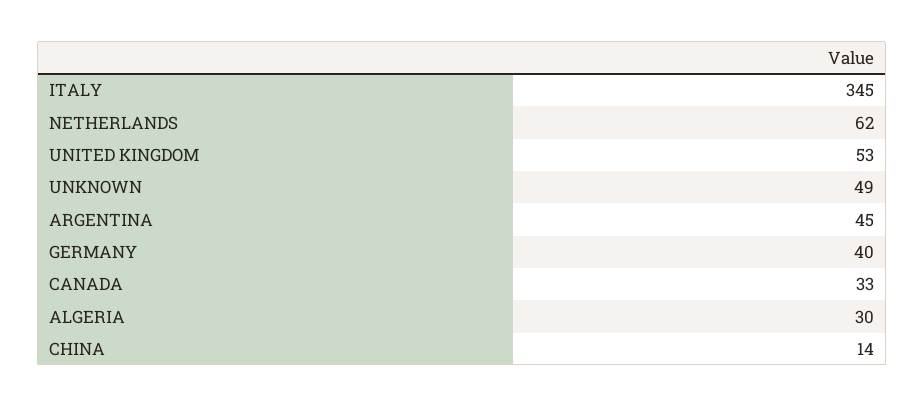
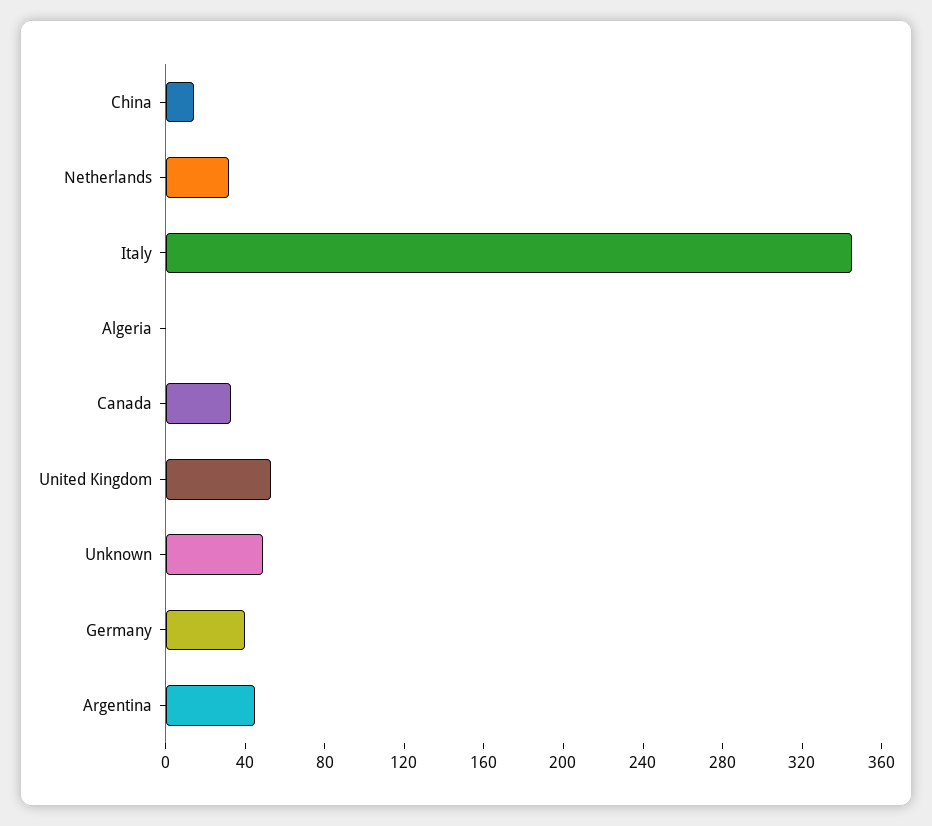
NETHERLANDS: 62 -> 30
ALGERIA: 30 -> 0

